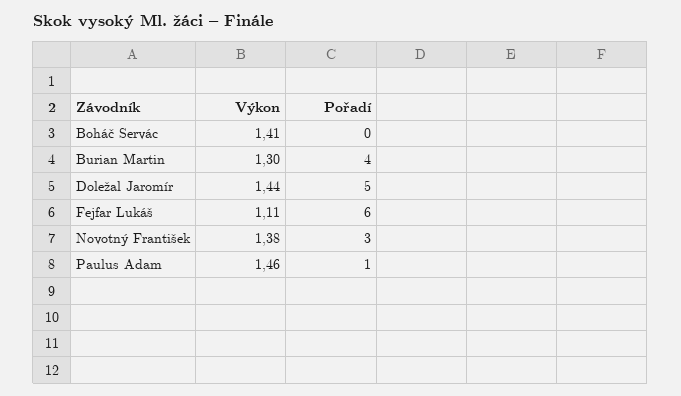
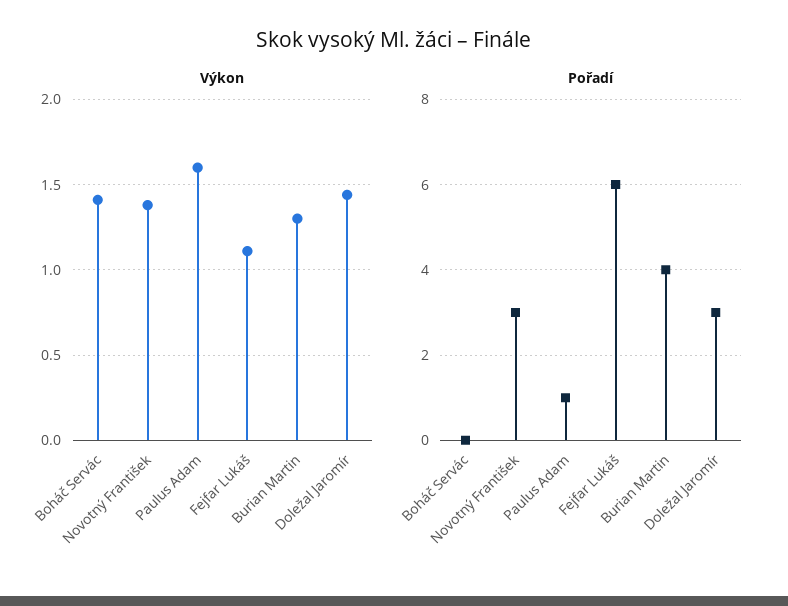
Pořadí, Doležal Jaromír: 5 -> 3
Výkon, Paulus Adam: 1.46 -> 1.6

